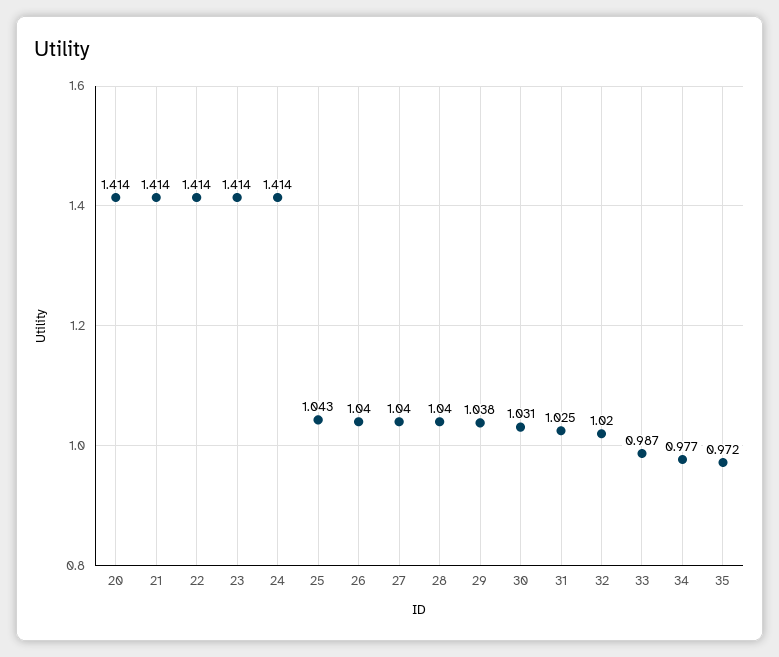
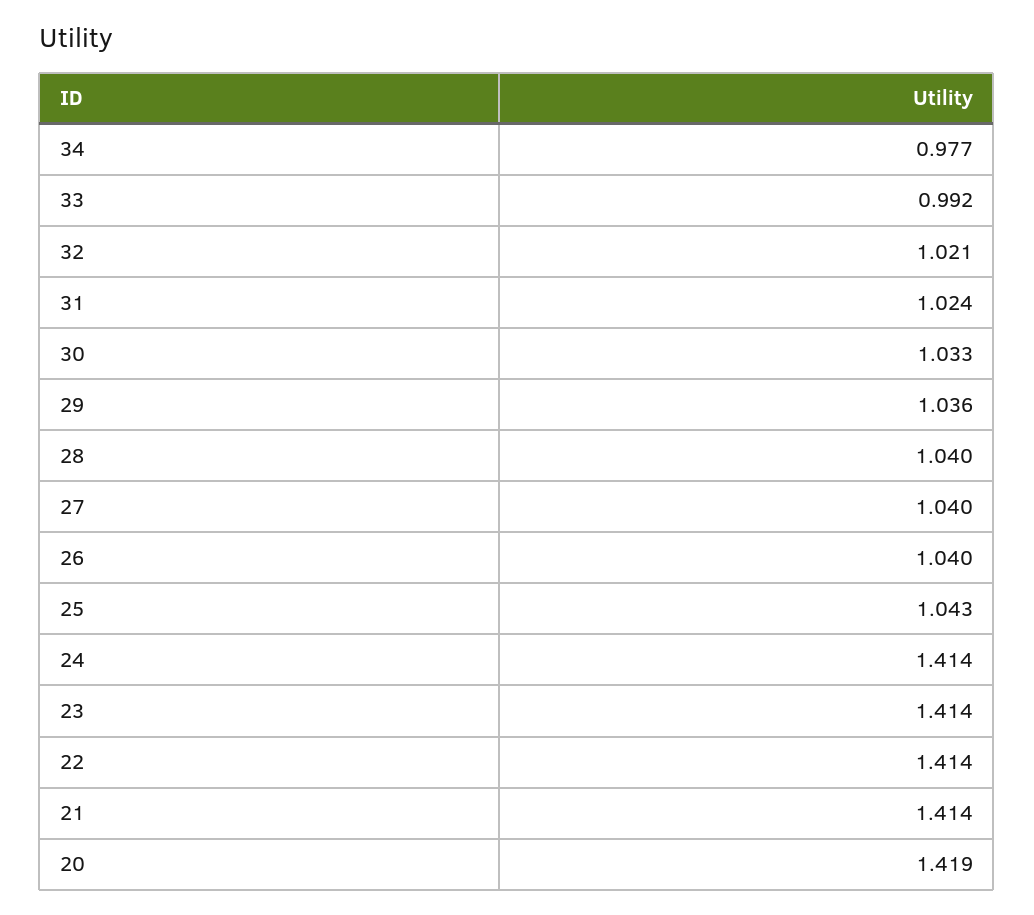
20: 1.414 -> 1.419
29: 1.038 -> 1.036
30: 1.031 -> 1.033
31: 1.025 -> 1.024
32: 1.02 -> 1.021
33: 0.987 -> 0.992
35: 0.972 -> none

